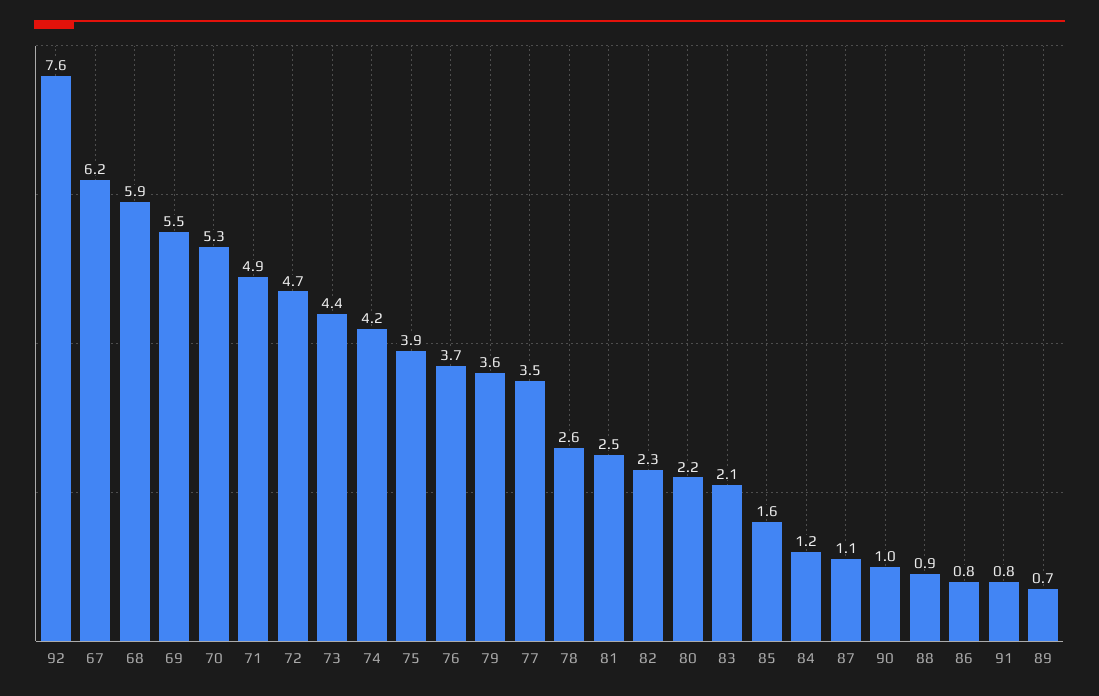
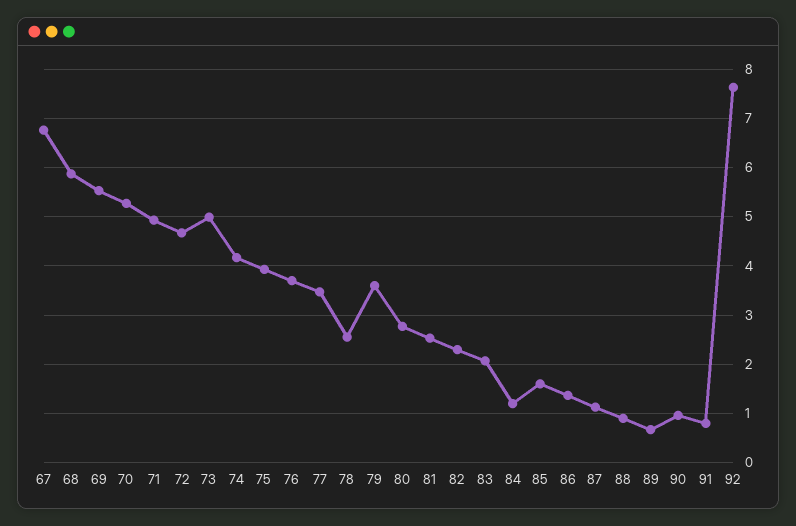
67: 6.2 -> 6.8
73: 4.4 -> 5
80: 2.2 -> 2.8
86: 0.8 -> 1.4

